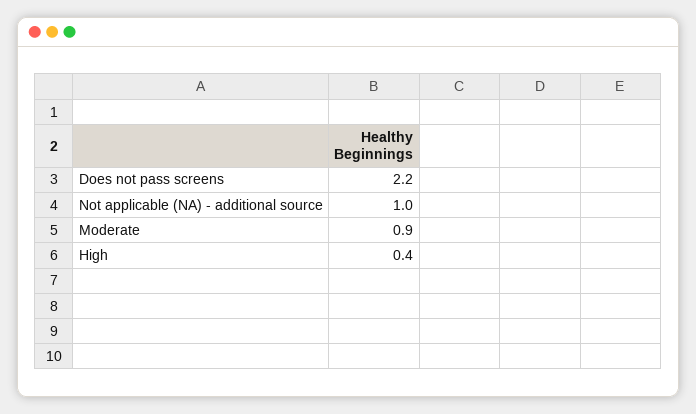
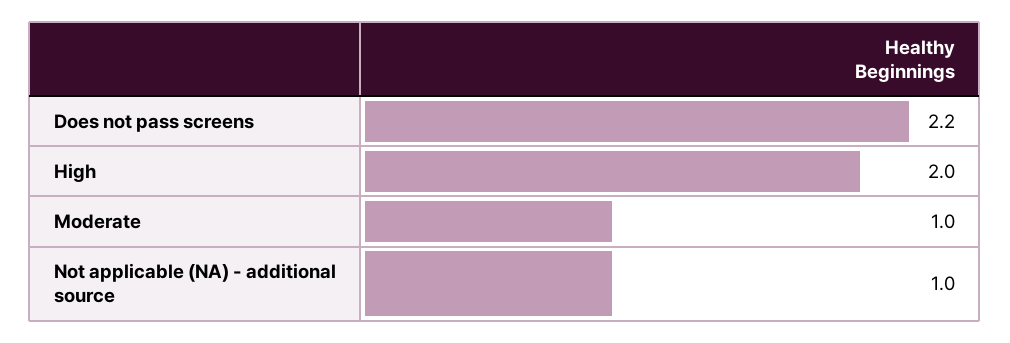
Moderate: 0.9 -> 1
High: 0.4 -> 2

